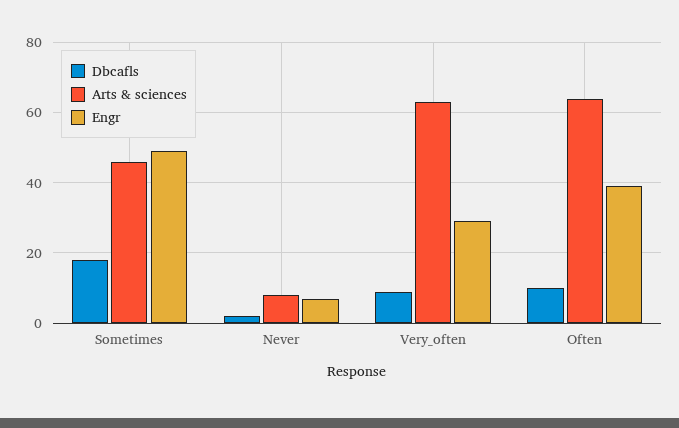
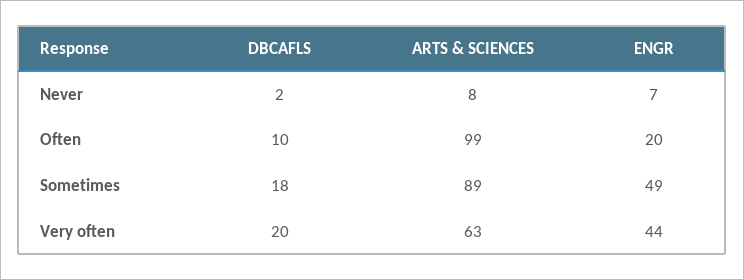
Arts & sciences, Sometimes: 45 -> 89
Dbcafls, Very_often: 10 -> 20
Engr, Very_often: 30 -> 44
Arts & sciences, Often: 65 -> 99
Engr, Often: 40 -> 20

